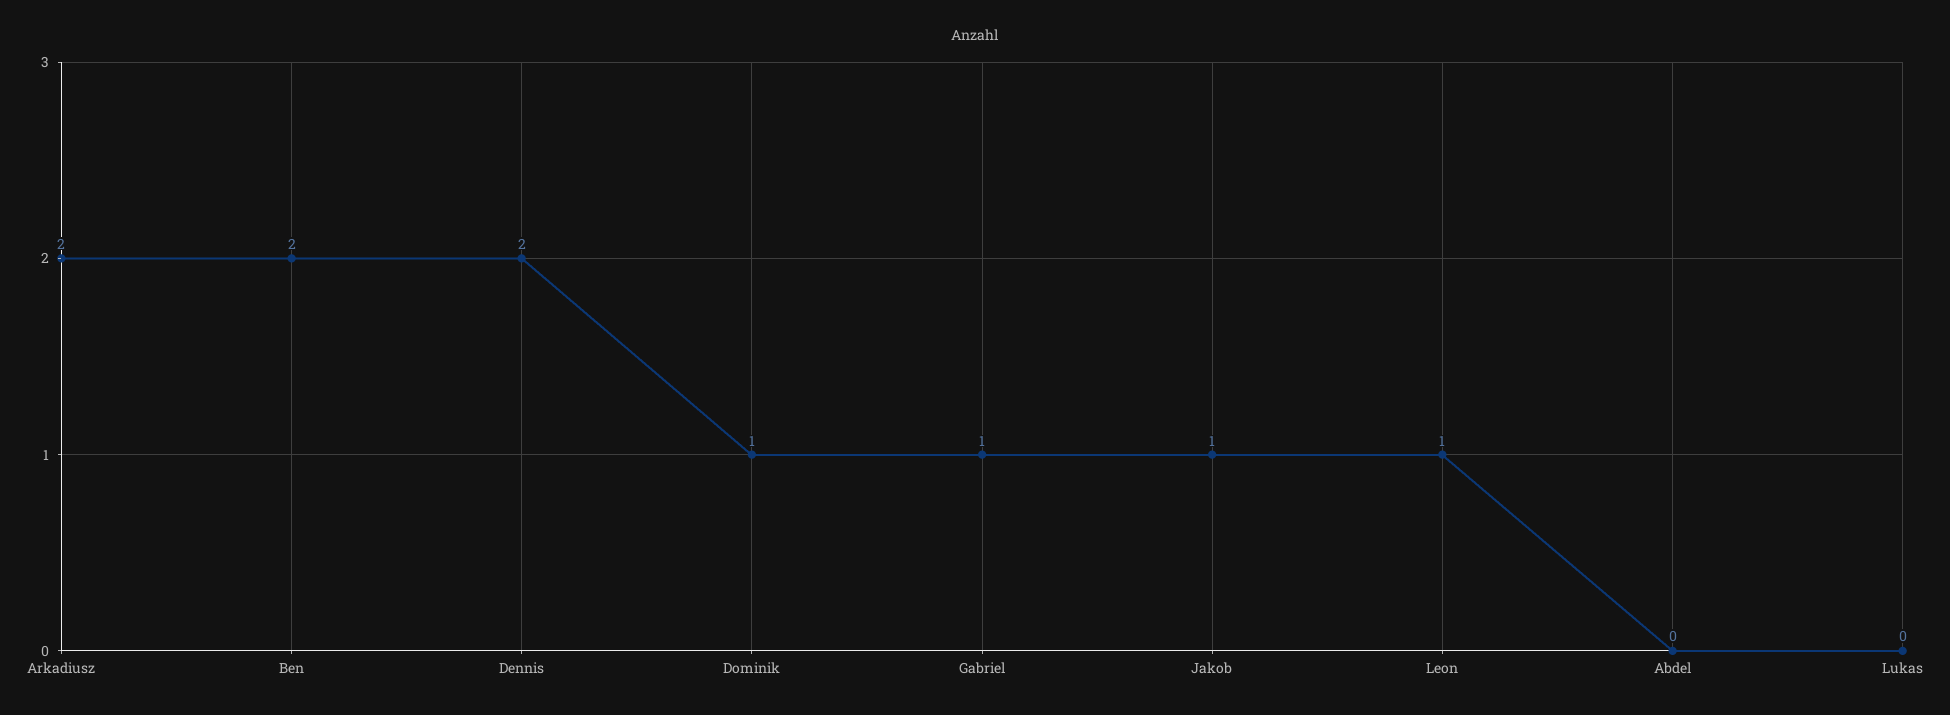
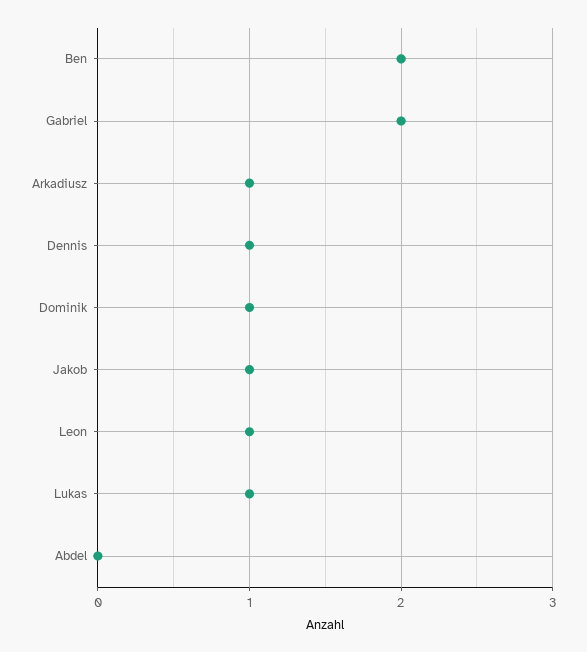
Arkadiusz: 2 -> 1
Dennis: 2 -> 1
Gabriel: 1 -> 2
Lukas: 0 -> 1

